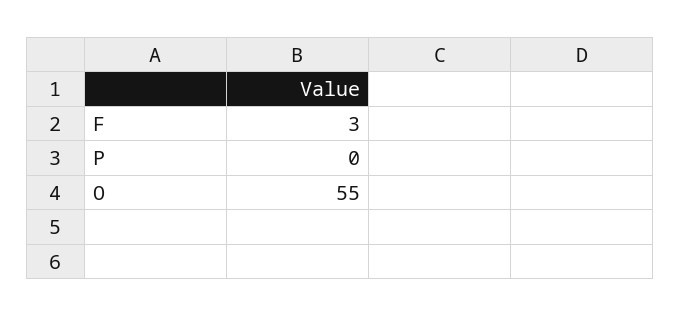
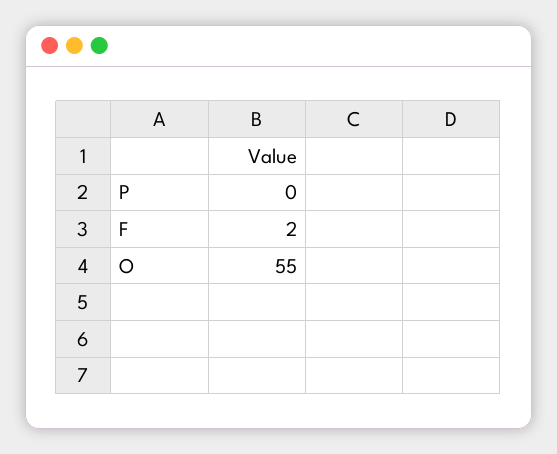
F: 3 -> 2

